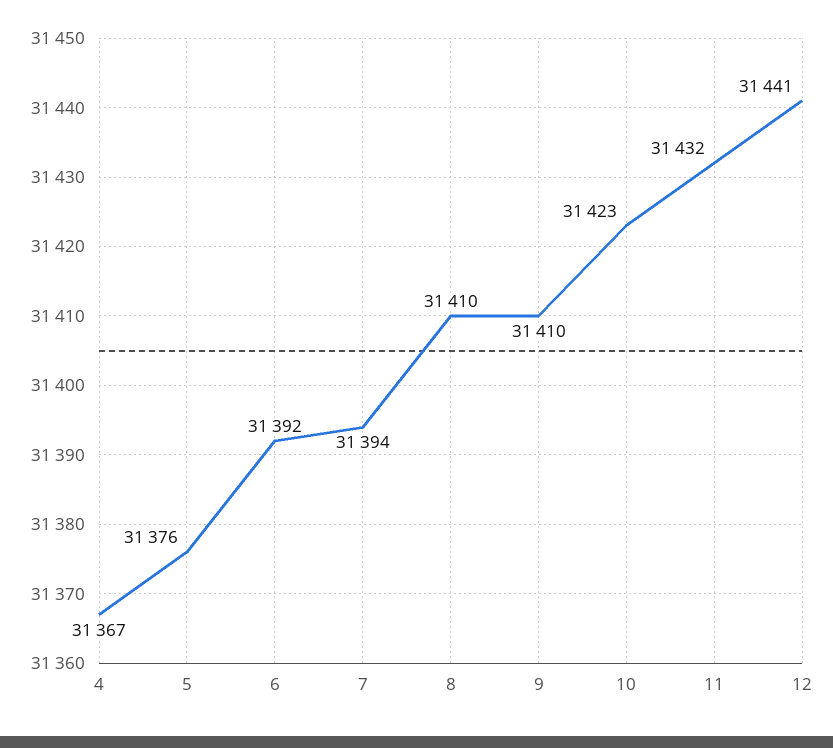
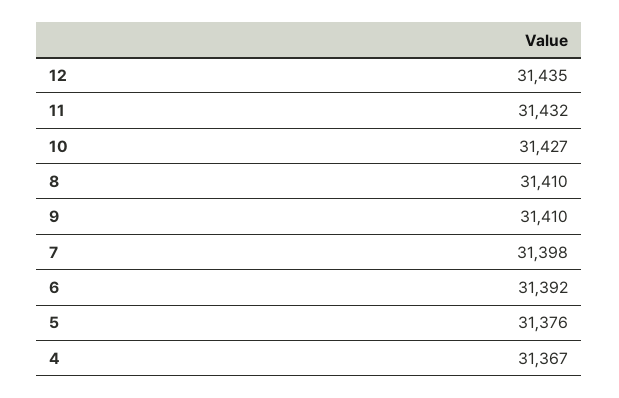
7: 31394 -> 31398
10: 31423 -> 31427
12: 31441 -> 31435

